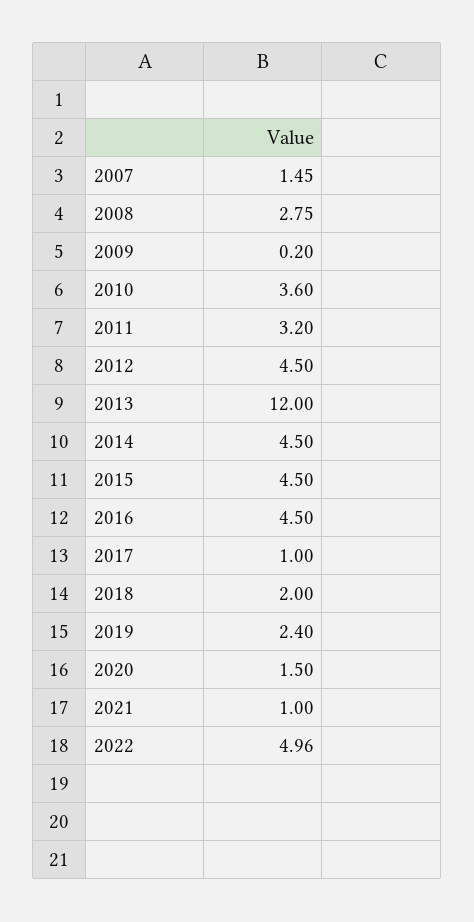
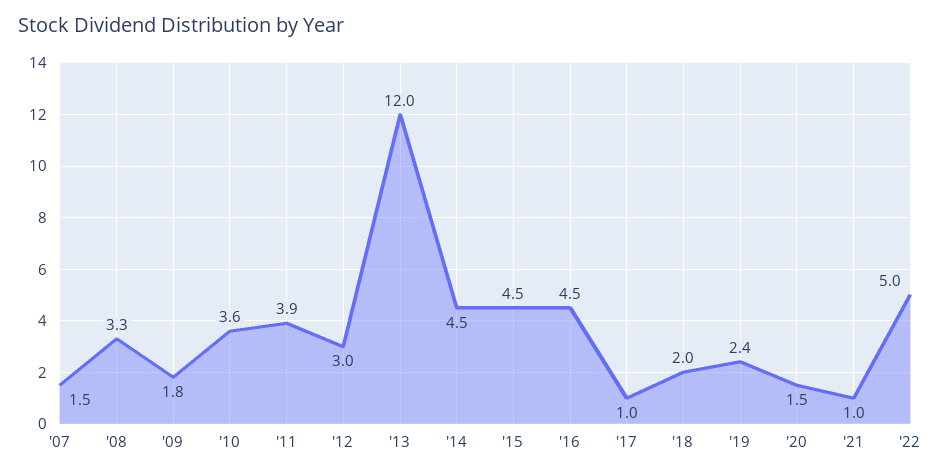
2008: 2.75 -> 3.3
2009: 0.2 -> 1.8
2011: 3.2 -> 3.9
2012: 4.5 -> 3

